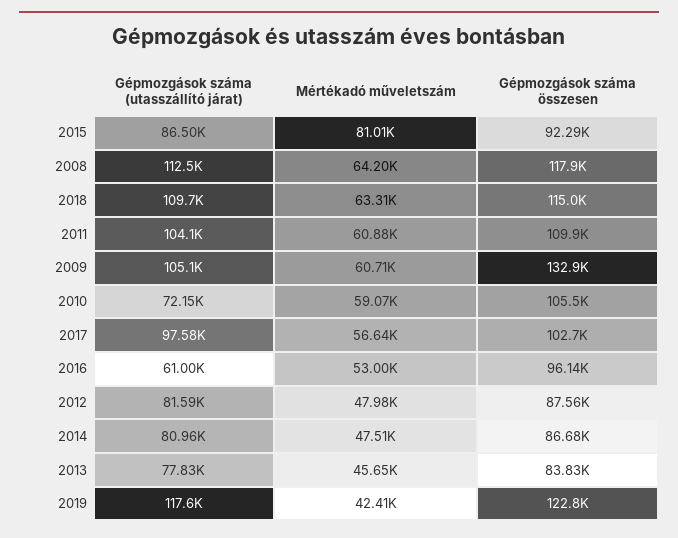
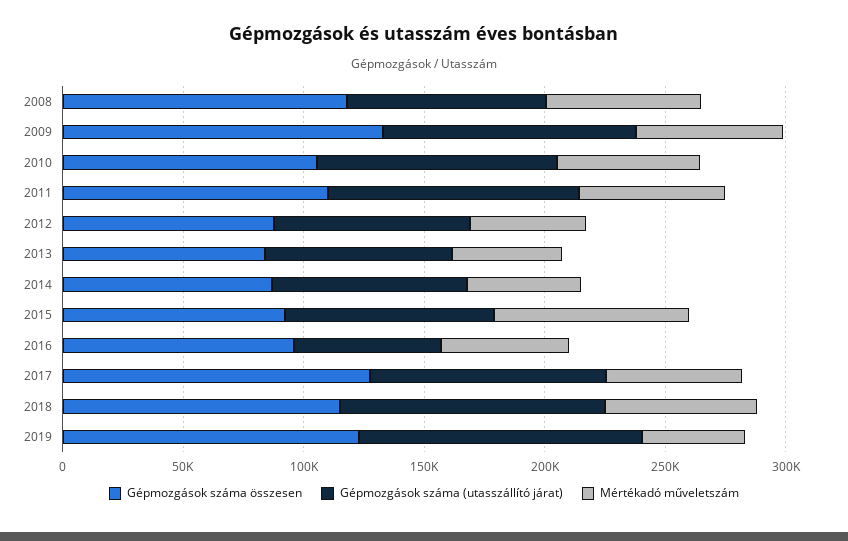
Gépmozgások száma (utasszállító járat), 2008: 112500 -> 80000
Gépmozgások száma (utasszállító járat), 2010: 72150 -> 100000
Gépmozgások száma összesen, 2017: 102700 -> 130000

